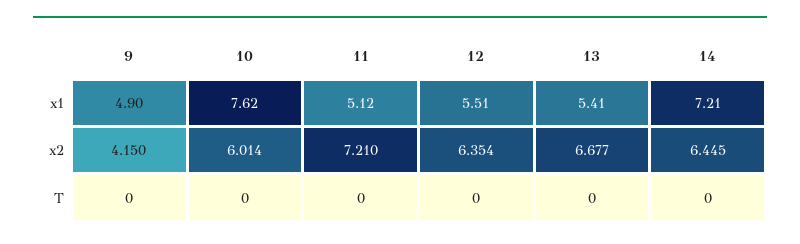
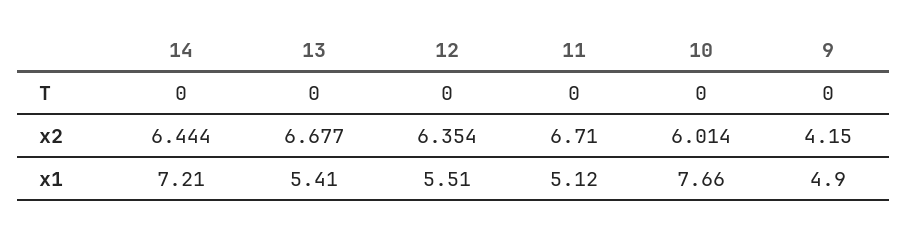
10, x1: 7.62 -> 7.66
11, x2: 7.21 -> 6.71
14, x2: 6.445 -> 6.444

